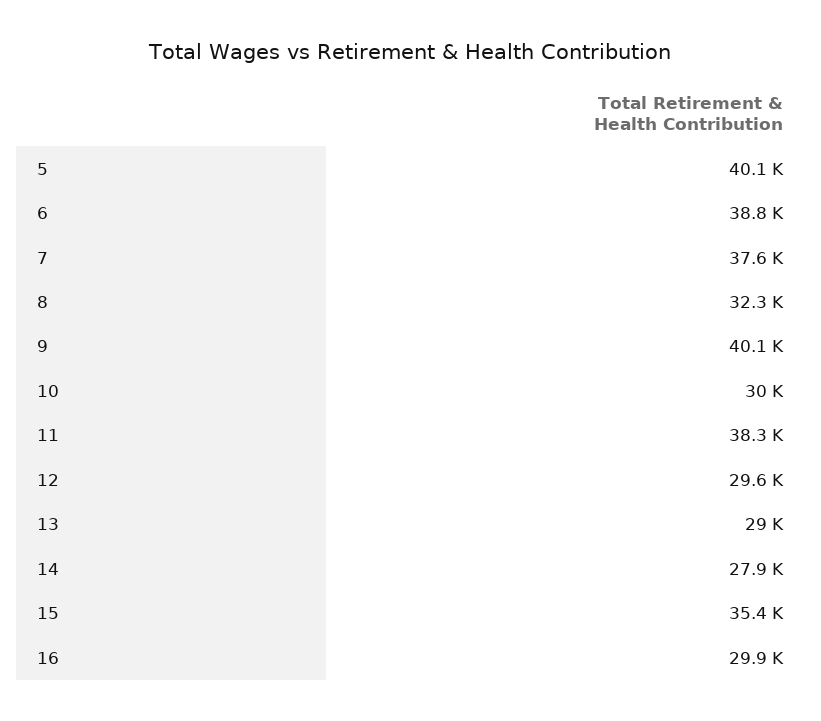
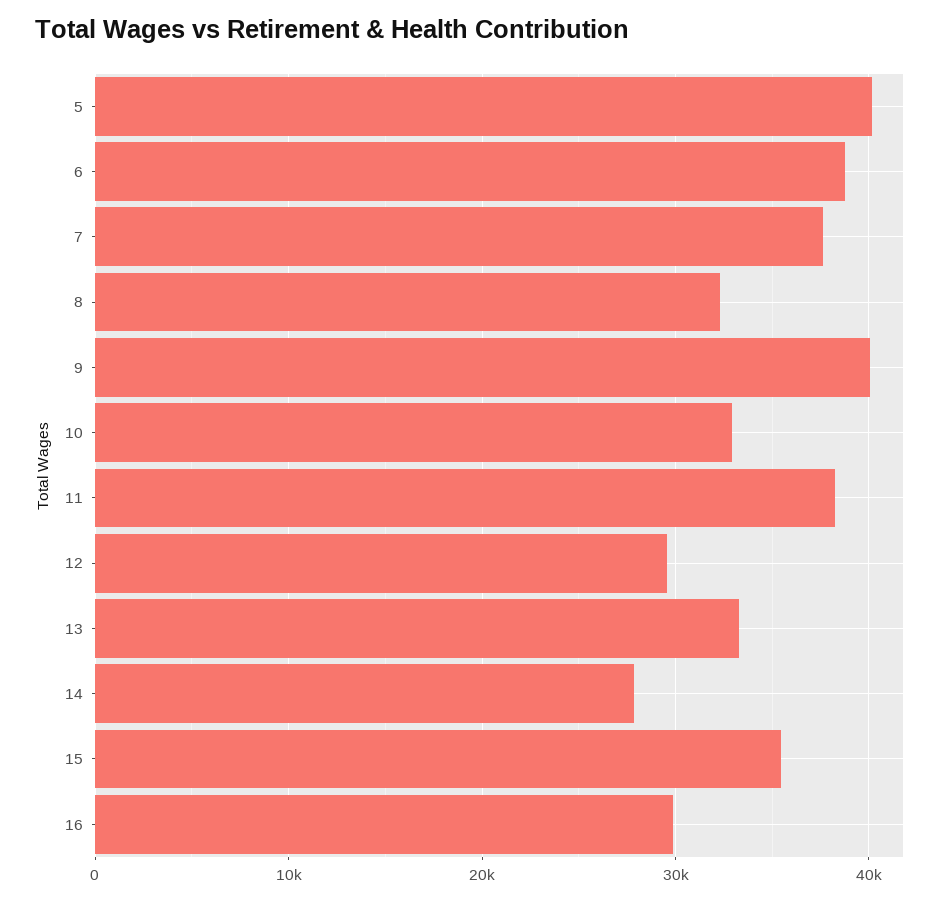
10: 30000 -> 33000
13: 29000 -> 33000

